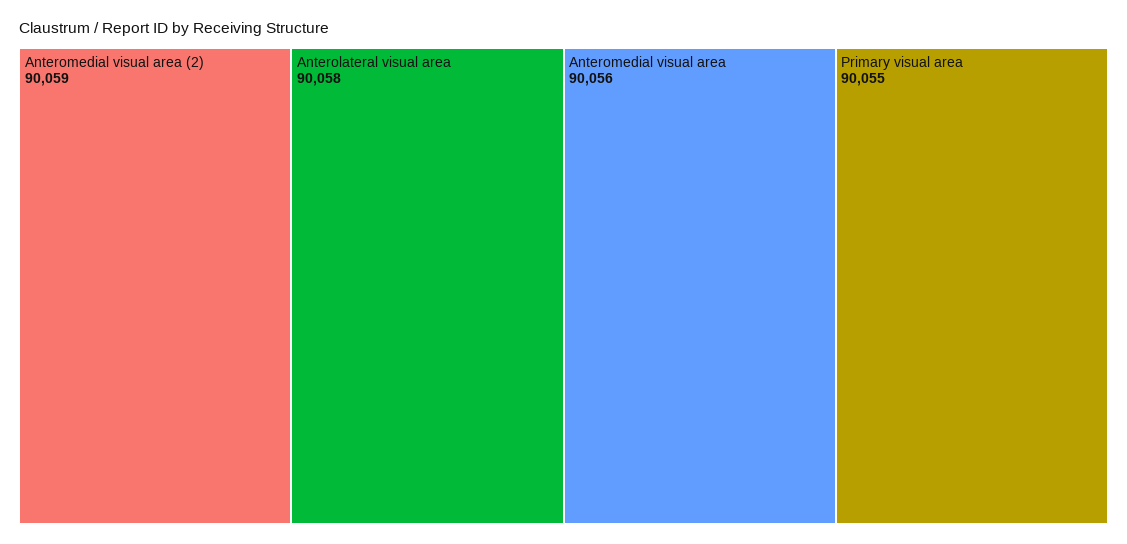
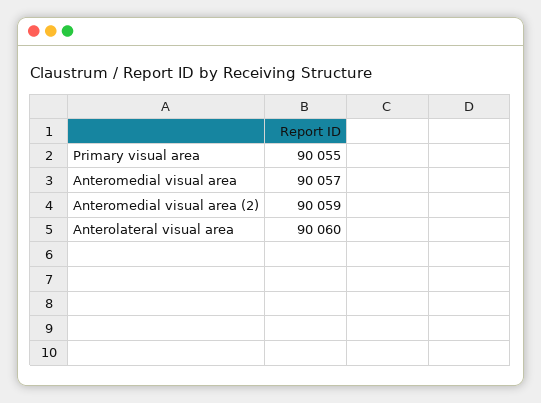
Anterolateral visual area: 90058 -> 90060
Anteromedial visual area: 90056 -> 90057

